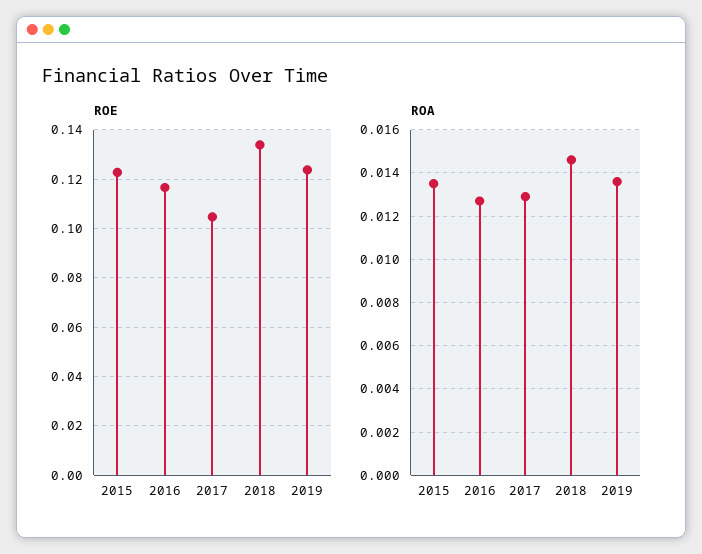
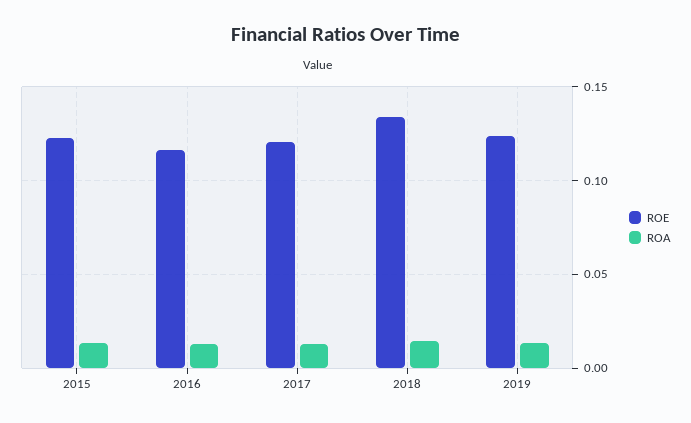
ROE, 2017: 0.105 -> 0.12

